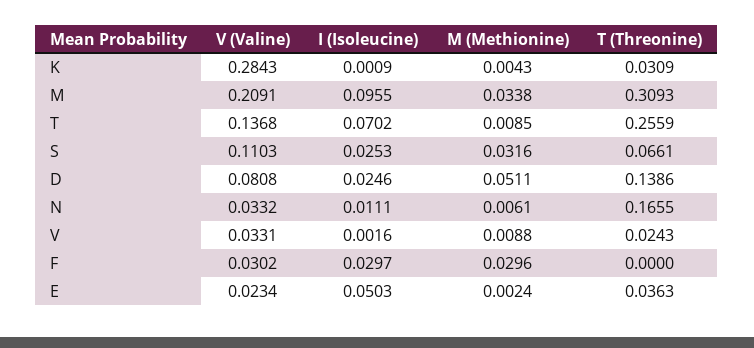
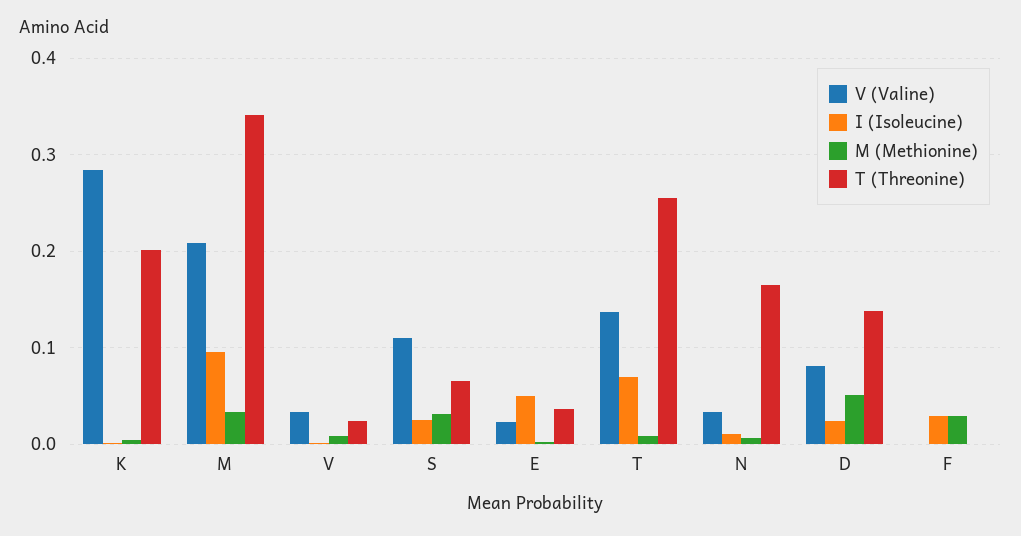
T (Threonine), K: 0.0309 -> 0.2
T (Threonine), M: 0.3093 -> 0.34
V (Valine), F: 0.0302 -> 0

